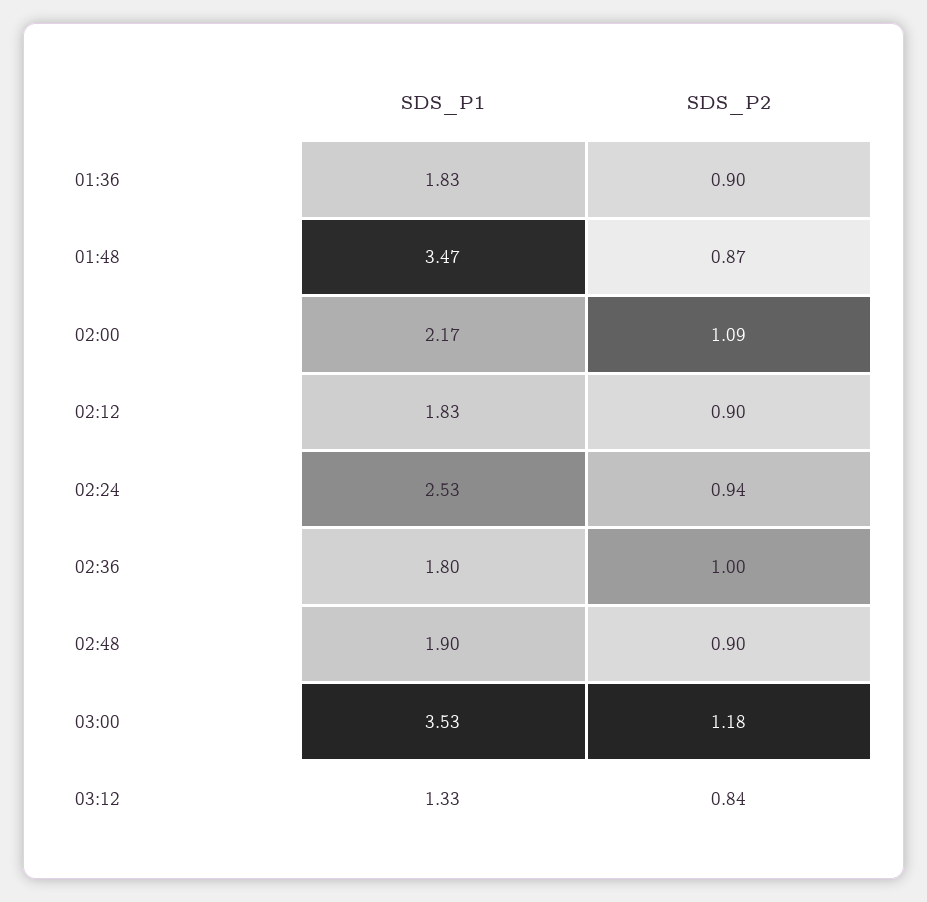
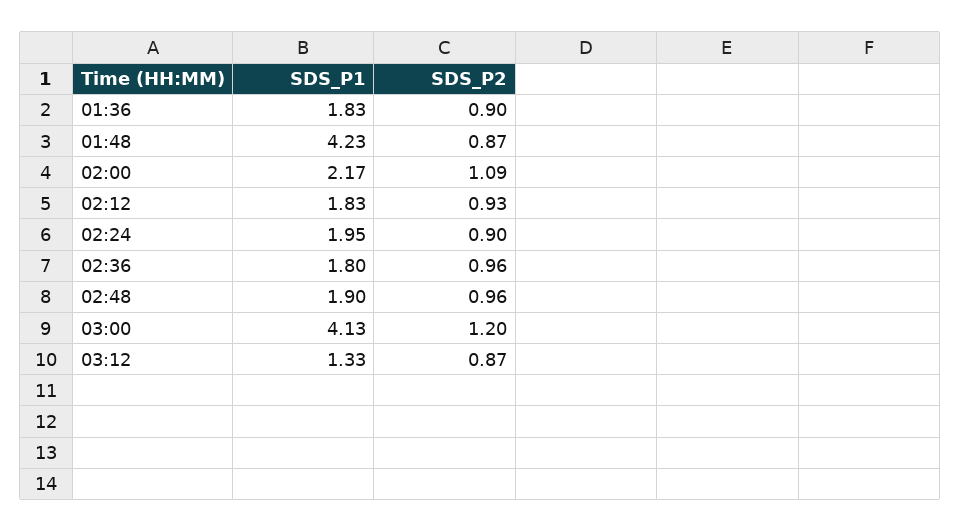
SDS_P1, 01:48: 3.47 -> 4.23
SDS_P2, 02:12: 0.9 -> 0.93
SDS_P1, 02:24: 2.53 -> 1.95
SDS_P2, 02:24: 0.94 -> 0.9
SDS_P2, 02:36: 1 -> 0.96
SDS_P2, 02:48: 0.9 -> 0.96
SDS_P1, 03:00: 3.53 -> 4.13
SDS_P2, 03:00: 1.18 -> 1.2
SDS_P2, 03:12: 0.84 -> 0.87

